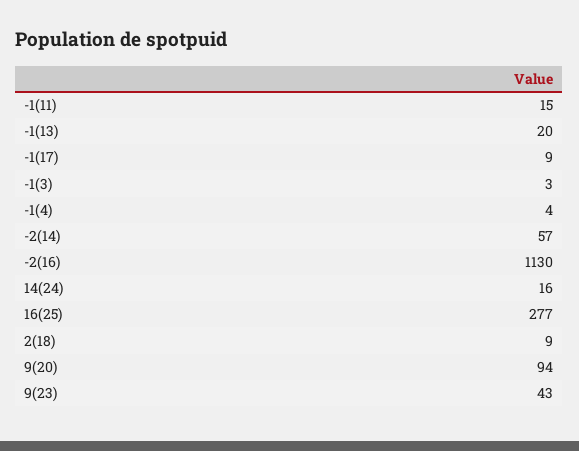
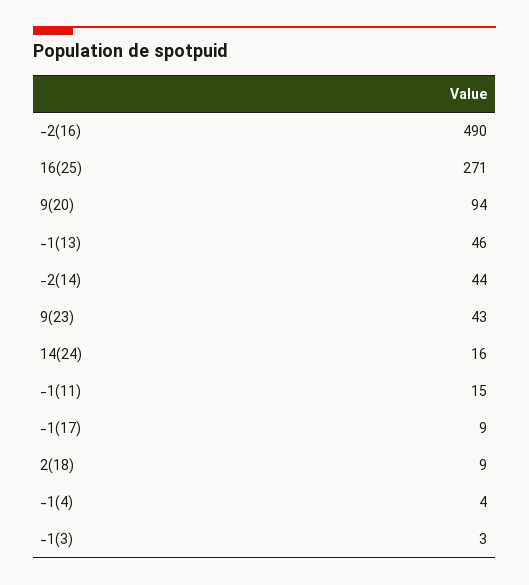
-1(13): 20 -> 46
-2(14): 57 -> 44
-2(16): 1130 -> 490
16(25): 277 -> 271

